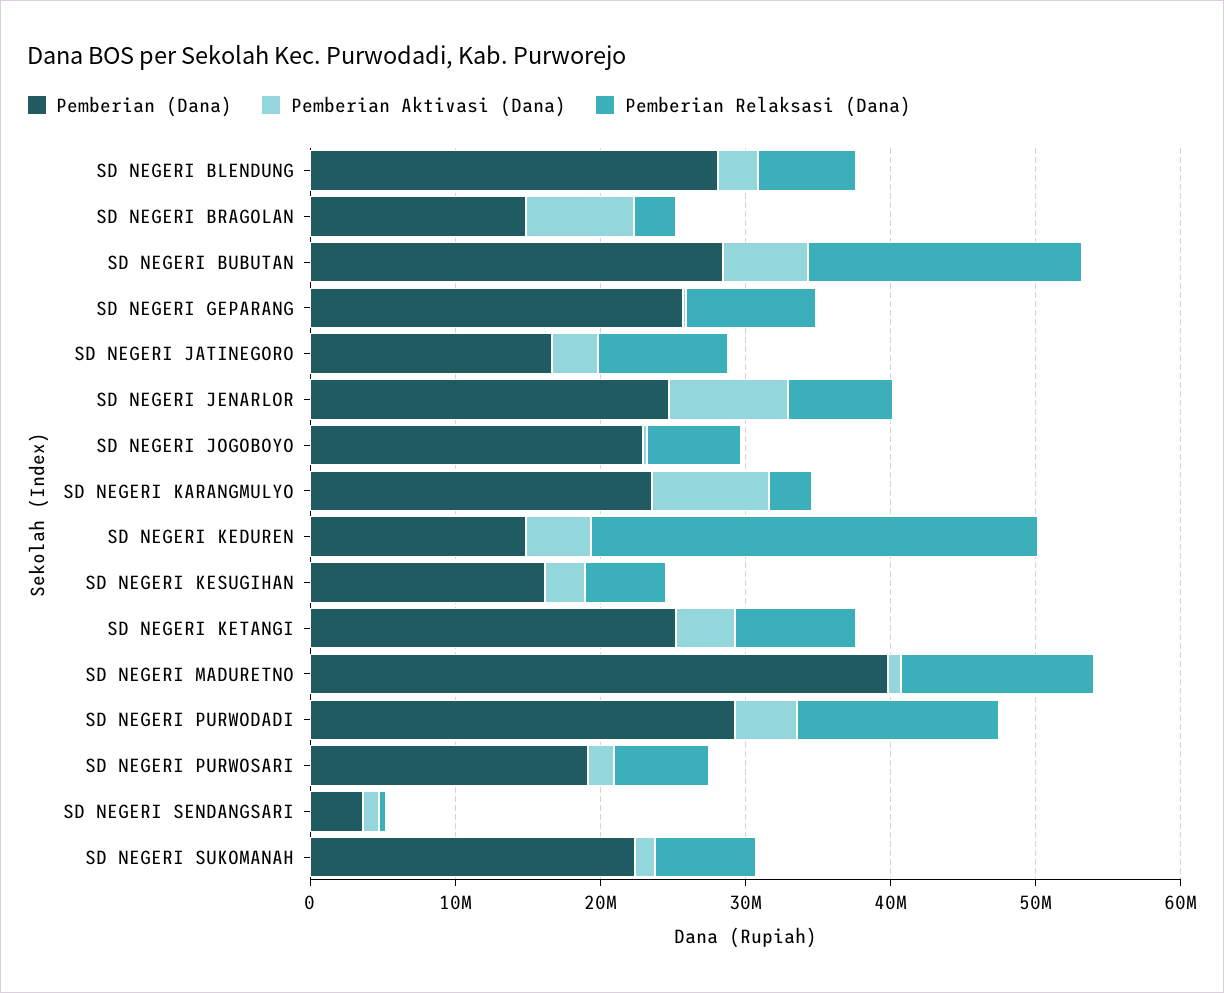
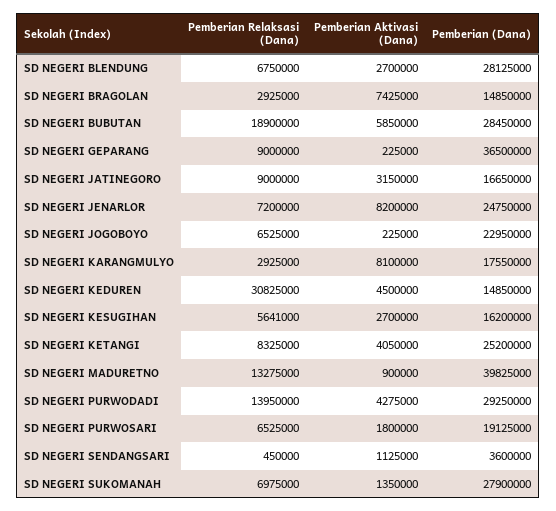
Pemberian (Dana), SD NEGERI GEPARANG: 26000000 -> 36500000
Pemberian (Dana), SD NEGERI KARANGMULYO: 24000000 -> 17550000
Pemberian (Dana), SD NEGERI SUKOMANAH: 22000000 -> 27900000

